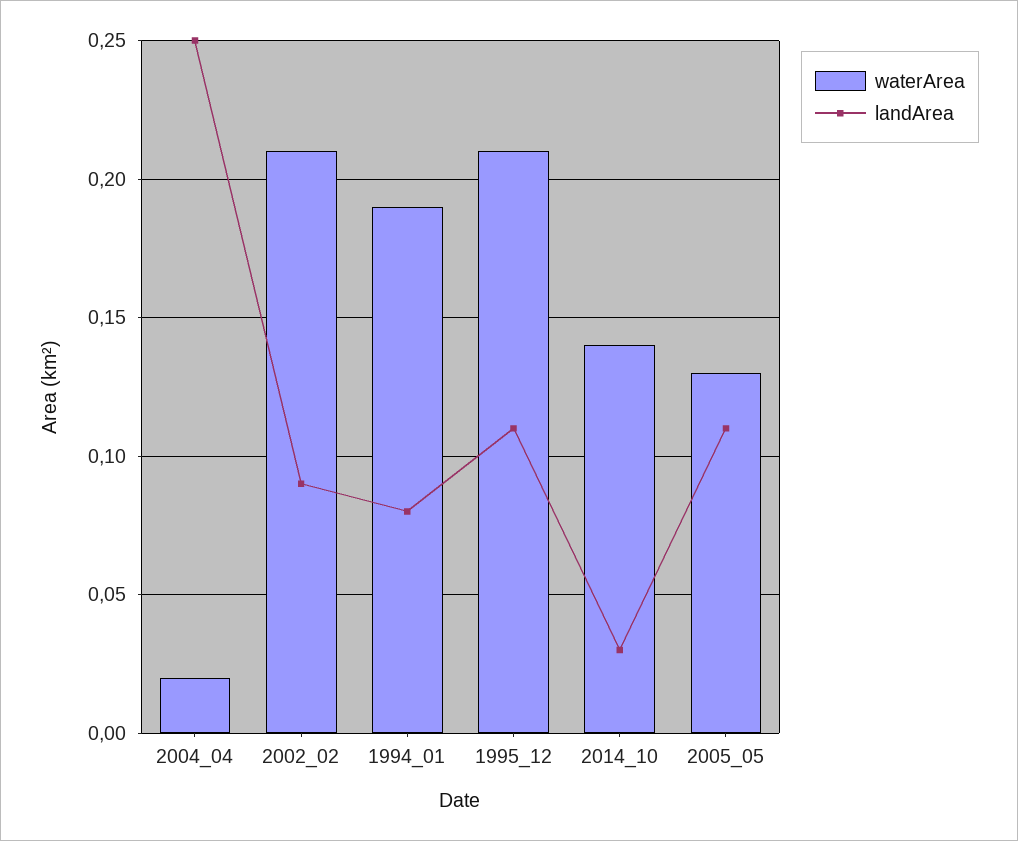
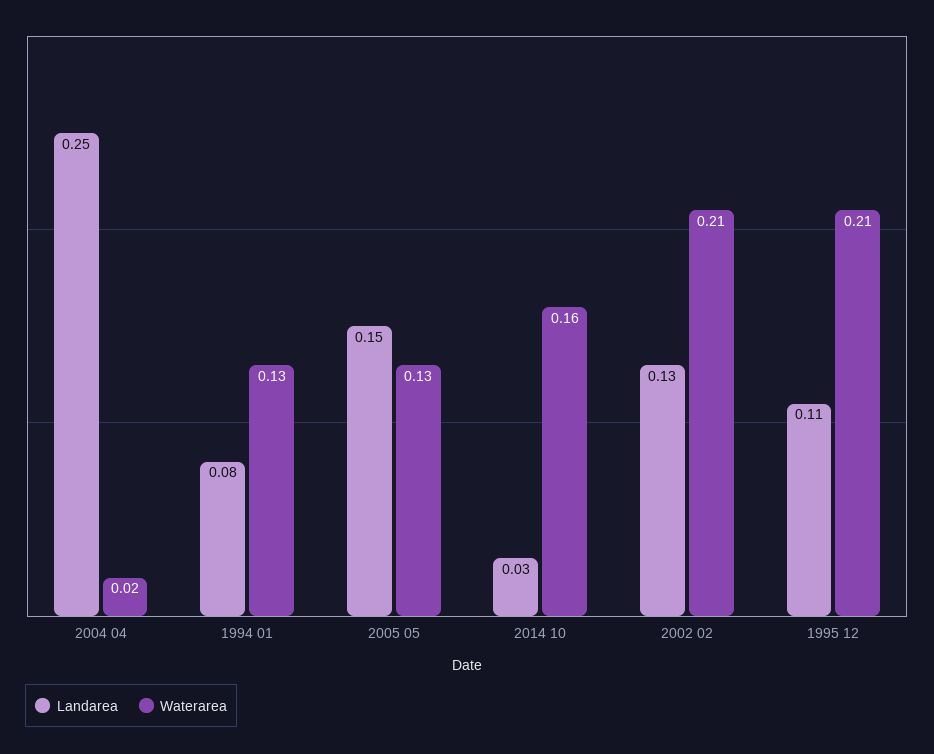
landArea, 2002_02: 0.09 -> 0.13
waterArea, 1994_01: 0.19 -> 0.13
waterArea, 2014_10: 0.14 -> 0.16
landArea, 2005_05: 0.11 -> 0.15

